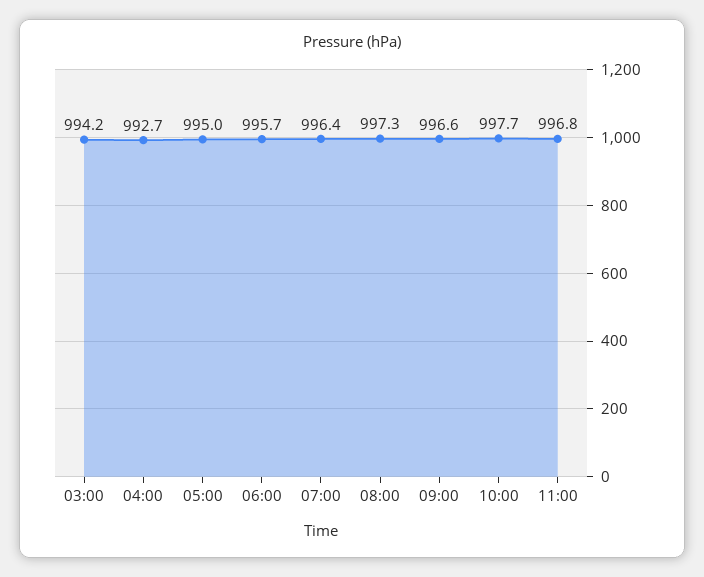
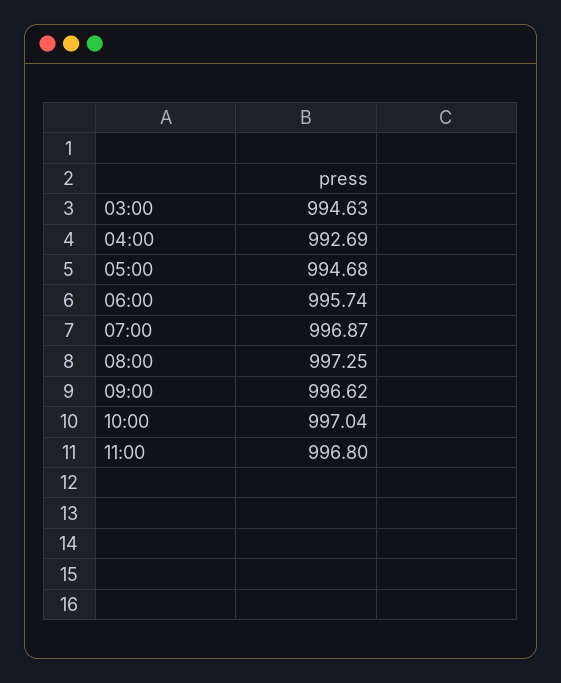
03:00: 994.2 -> 994.63
05:00: 995 -> 994.68
07:00: 996.4 -> 996.87
10:00: 997.7 -> 997.04

